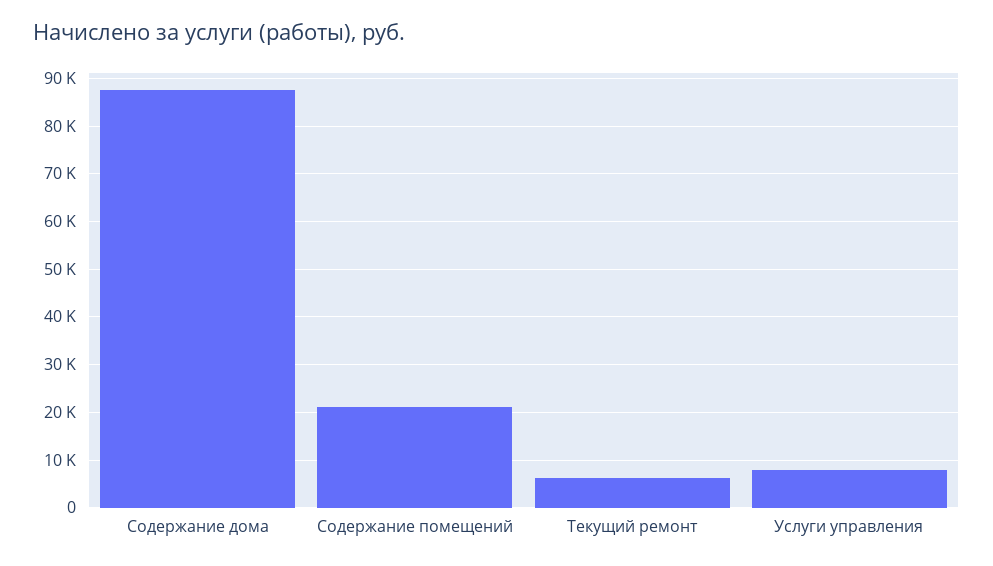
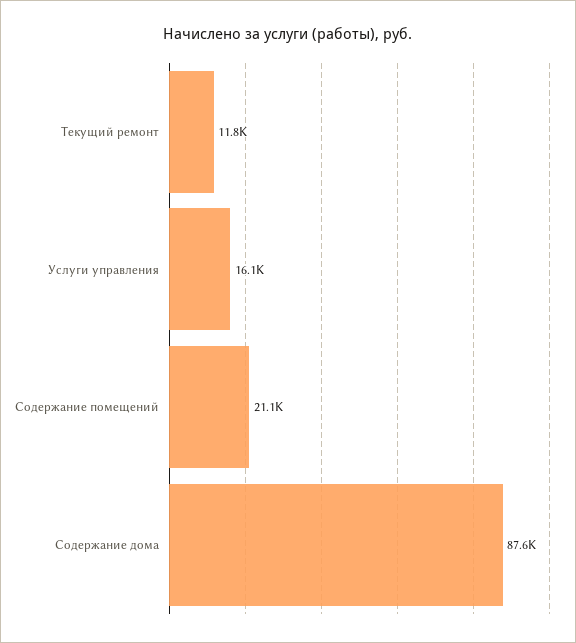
Текущий ремонт: 6000 -> 11800
Услуги управления: 8000 -> 16100

